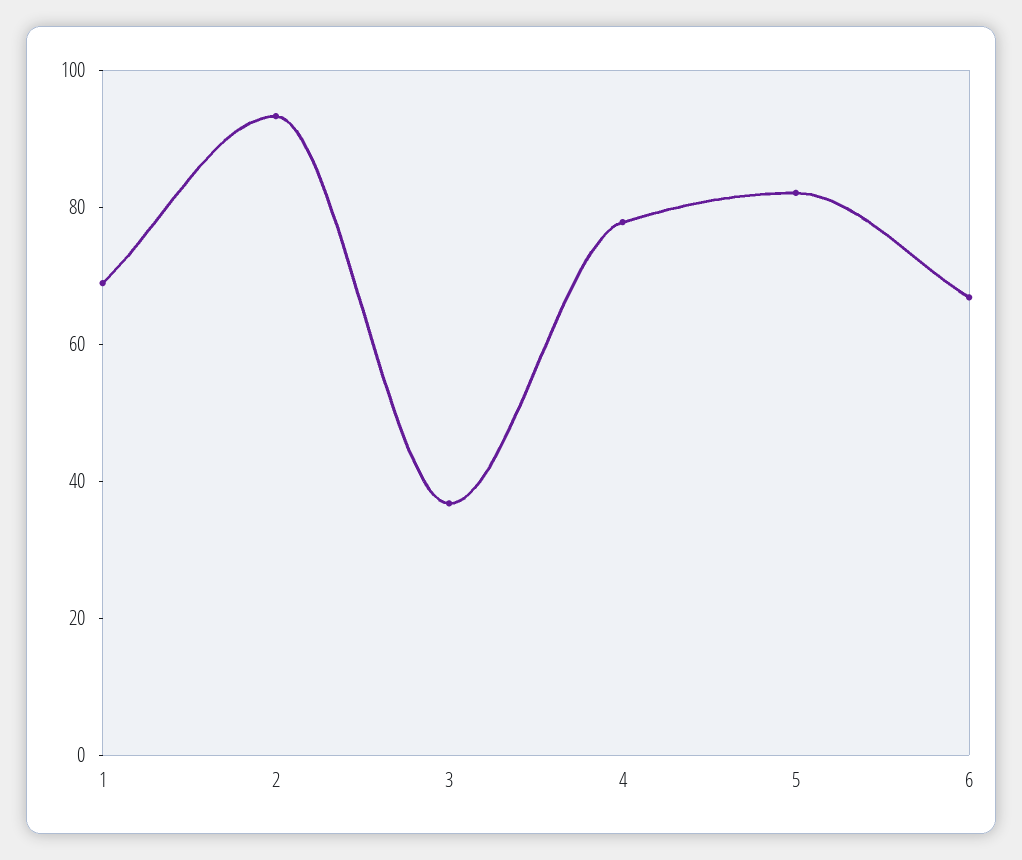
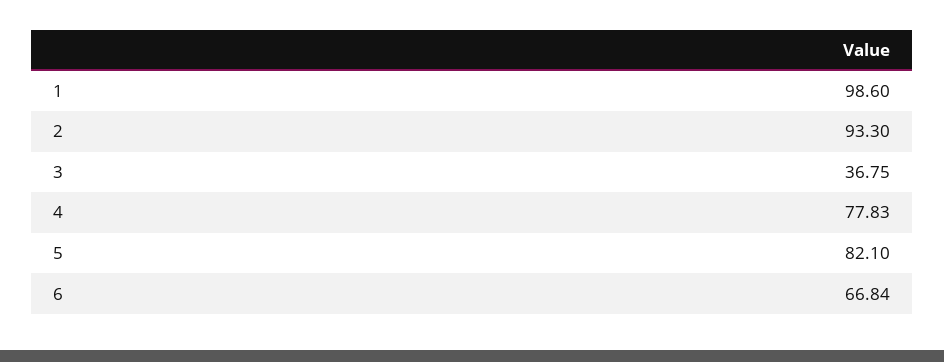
1: 70 -> 98.6

